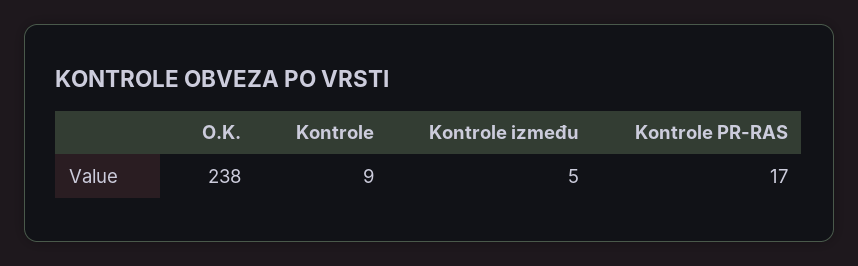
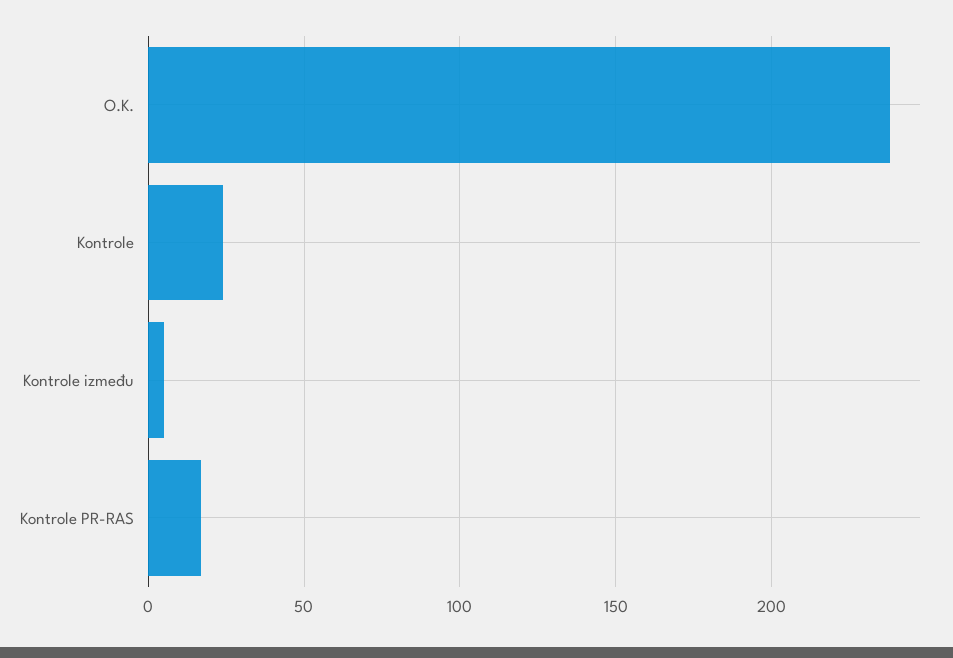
Kontrole: 9 -> 25

